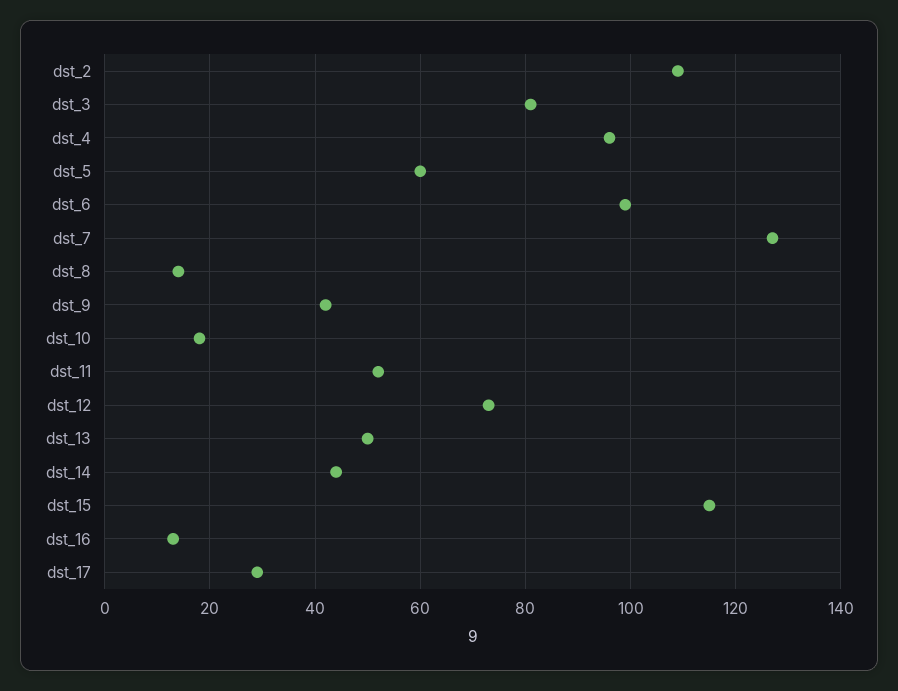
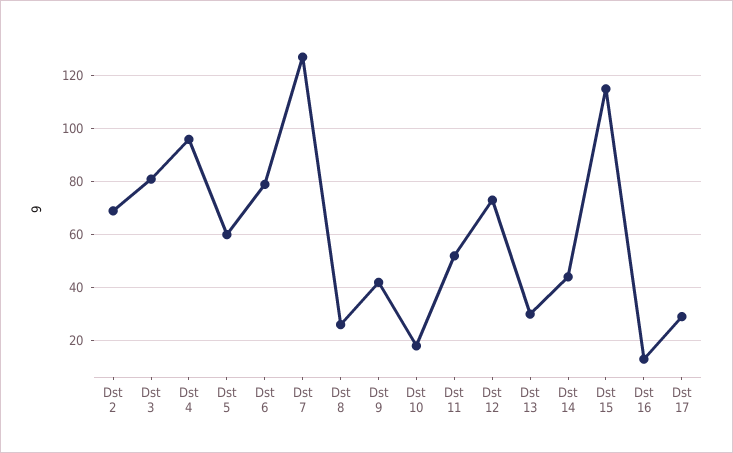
dst_2: 110 -> 70
dst_6: 100 -> 80
dst_8: 15 -> 25
dst_13: 50 -> 30

